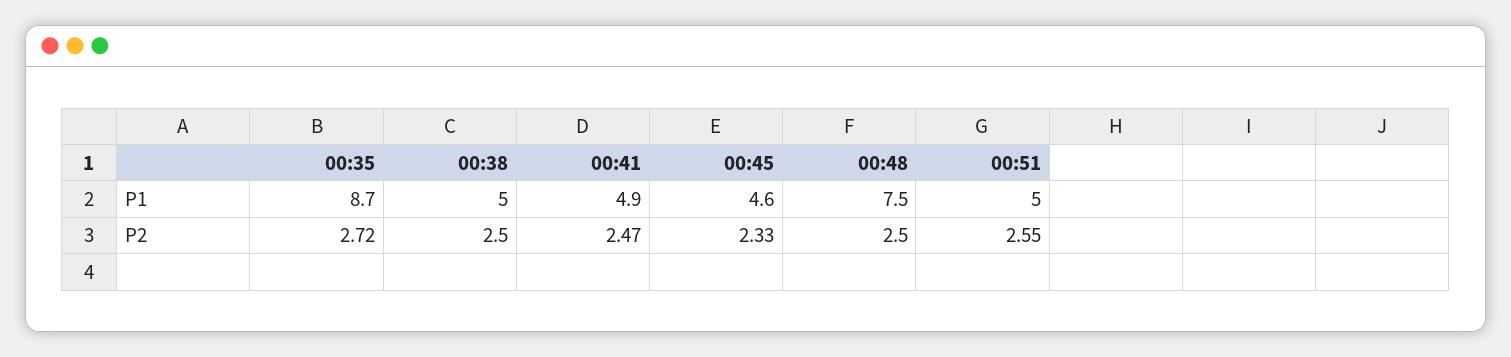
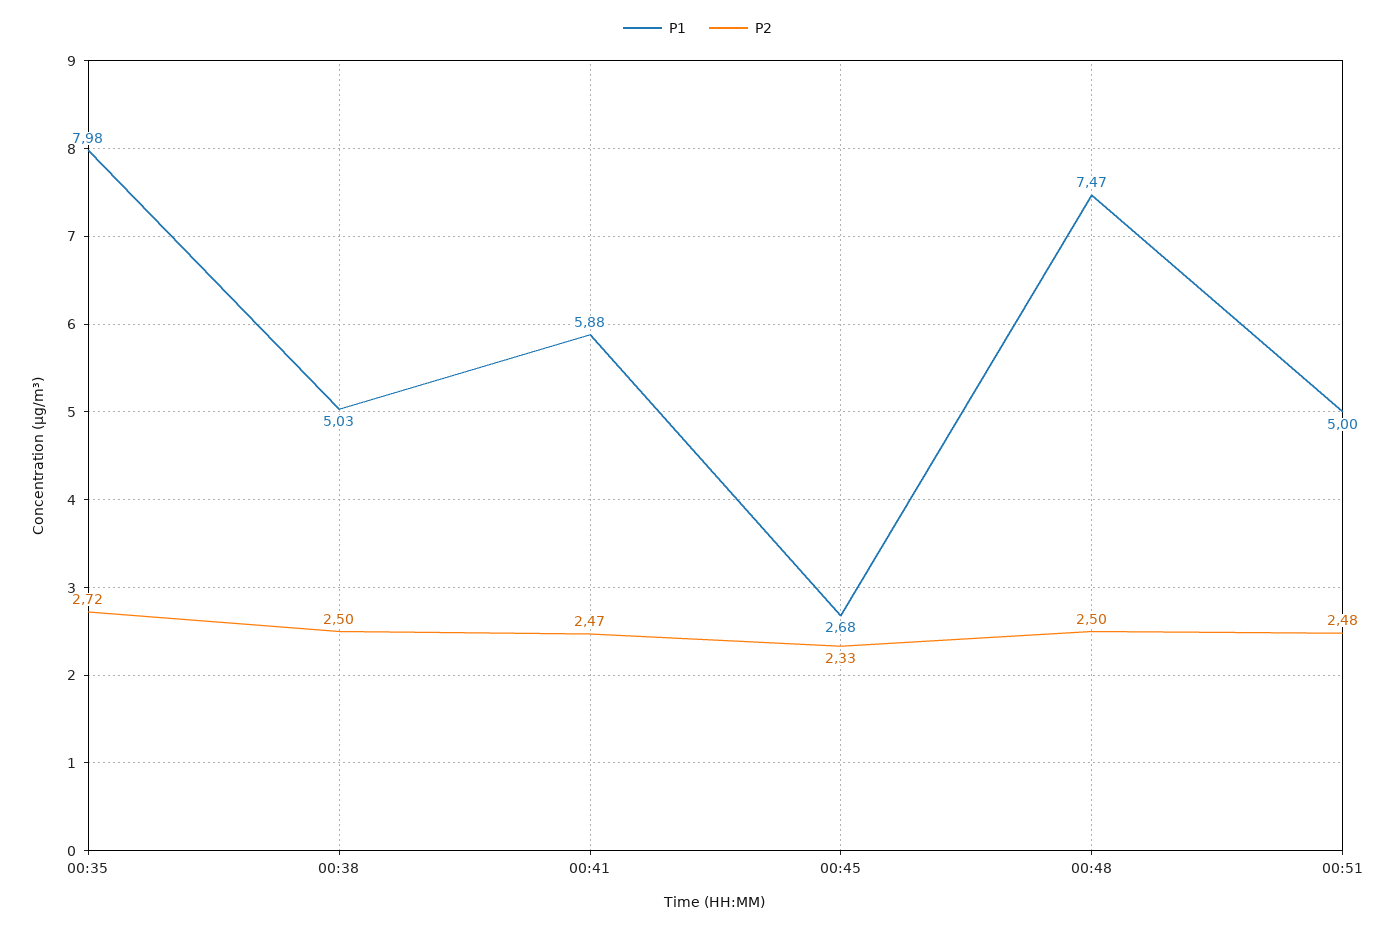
P1, 00:35: 8.7 -> 7.98
P1, 00:41: 4.9 -> 5.88
P1, 00:45: 4.6 -> 2.68
P2, 00:51: 2.55 -> 2.48

